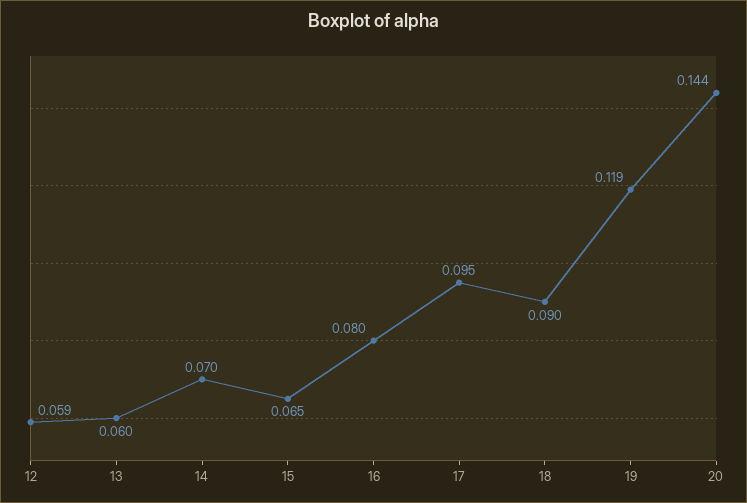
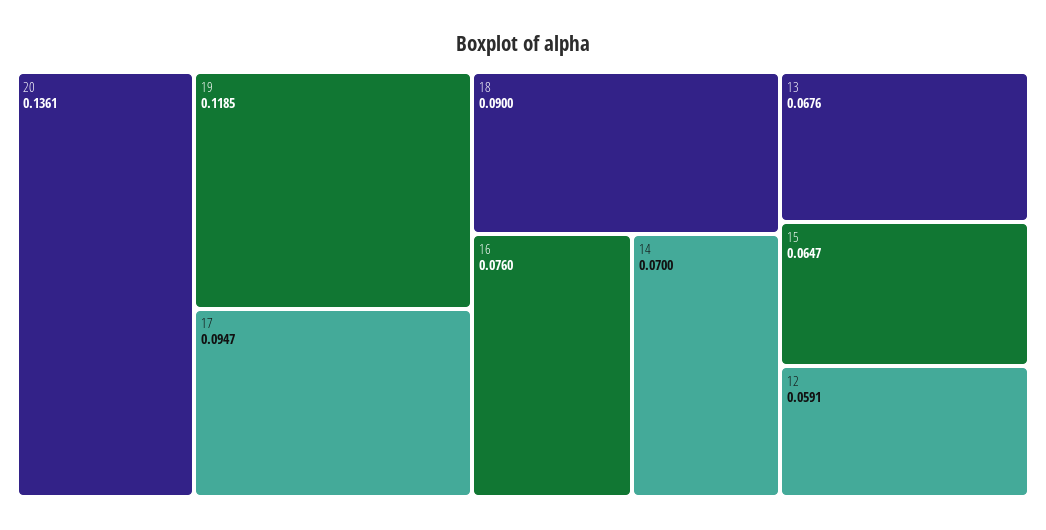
13: 0.06 -> 0.0676
16: 0.08 -> 0.076
20: 0.144 -> 0.1361

